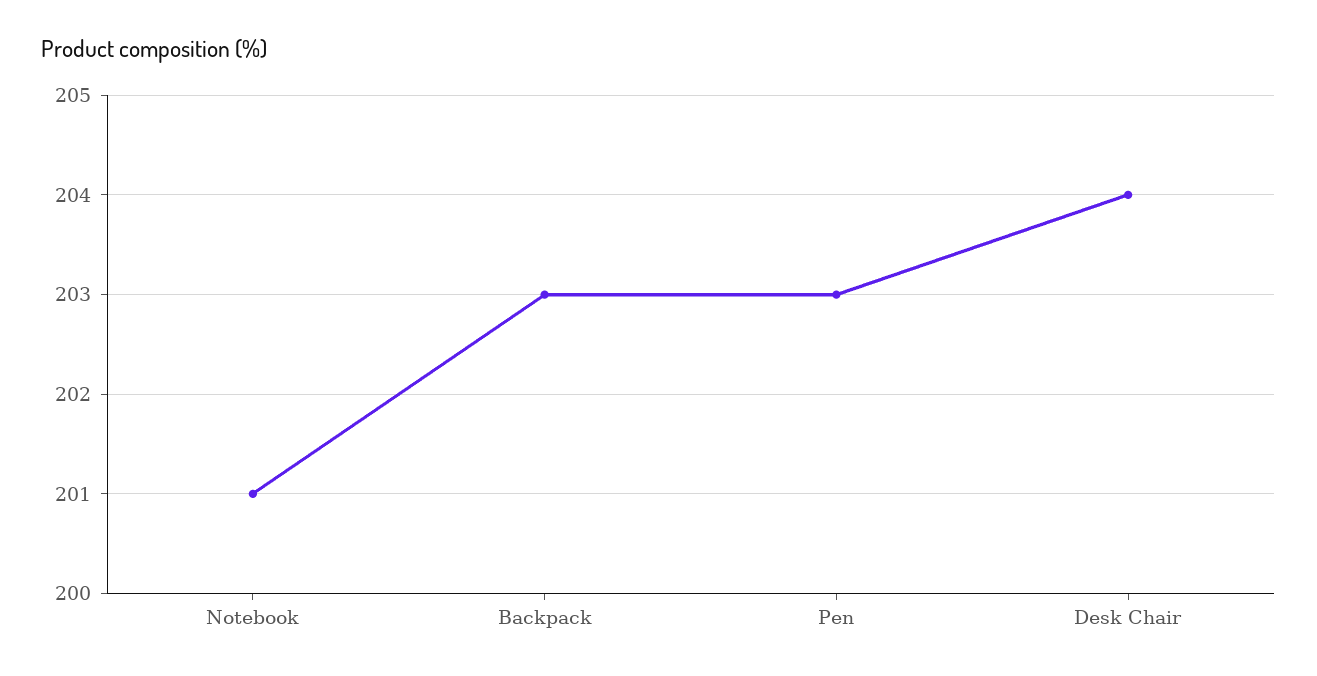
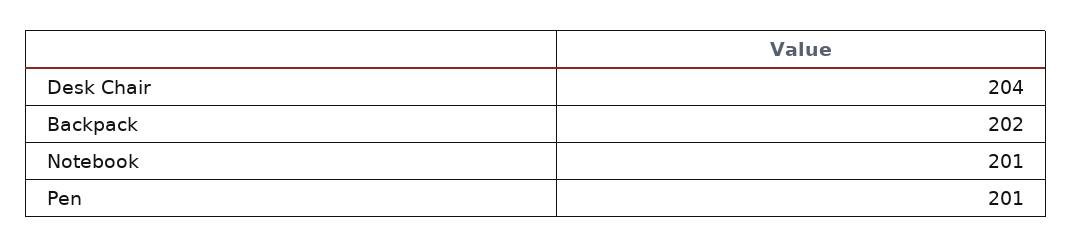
Backpack: 203 -> 202
Pen: 203 -> 201

